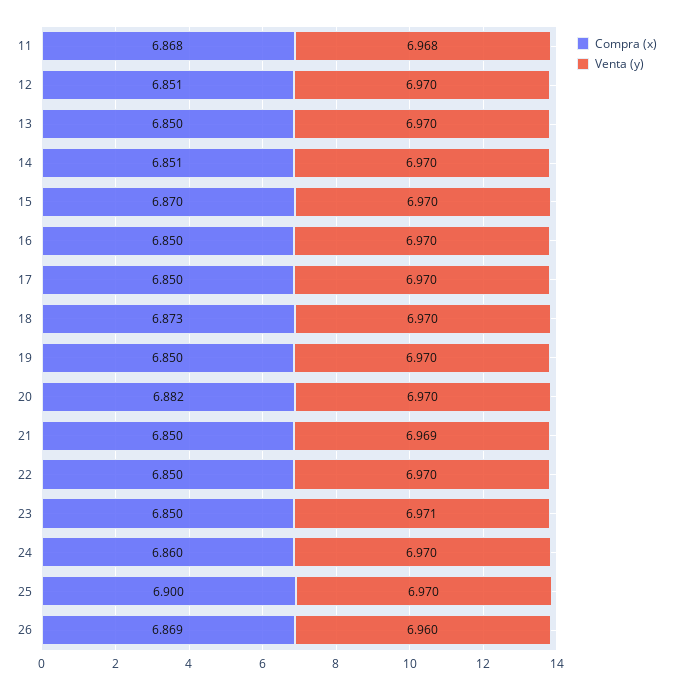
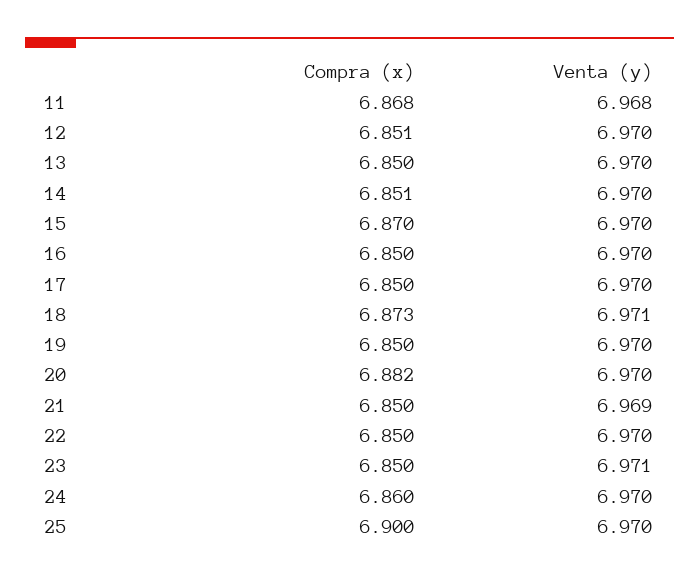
Venta (y), 18: 6.97 -> 6.971
Compra (x), 26: 6.869 -> none
Venta (y), 26: 6.96 -> none

